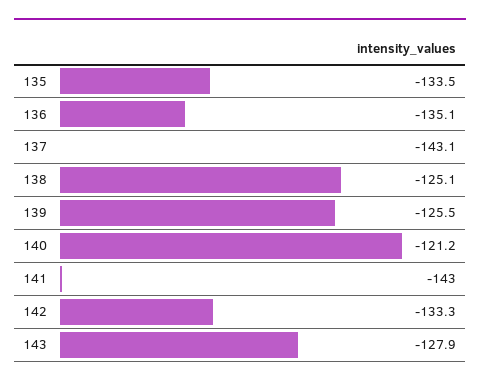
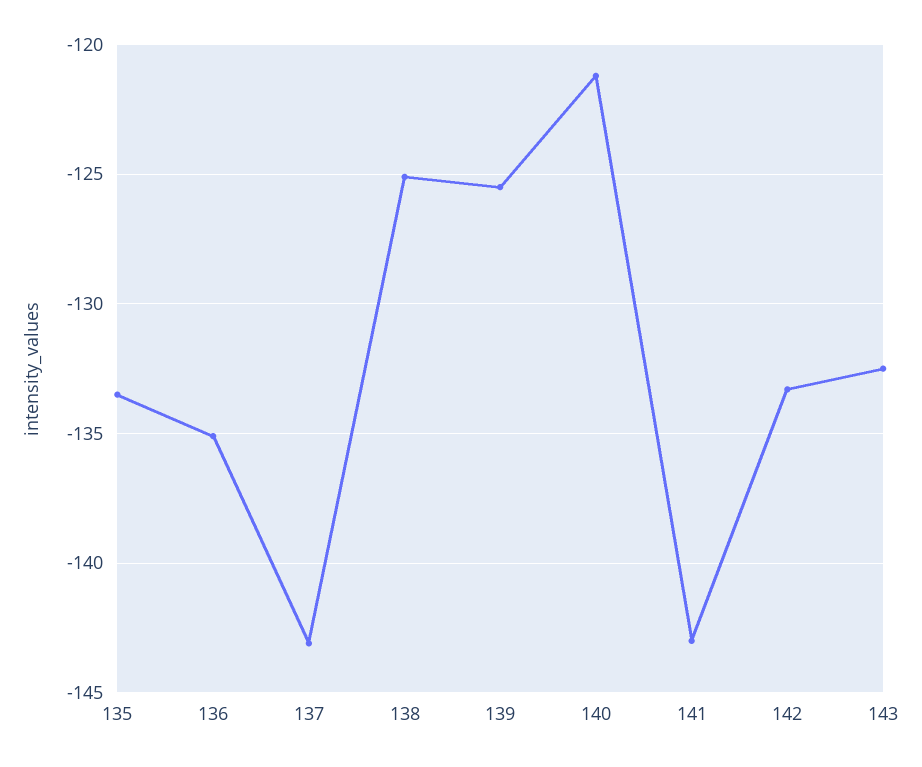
143: -127.9 -> -132.5

